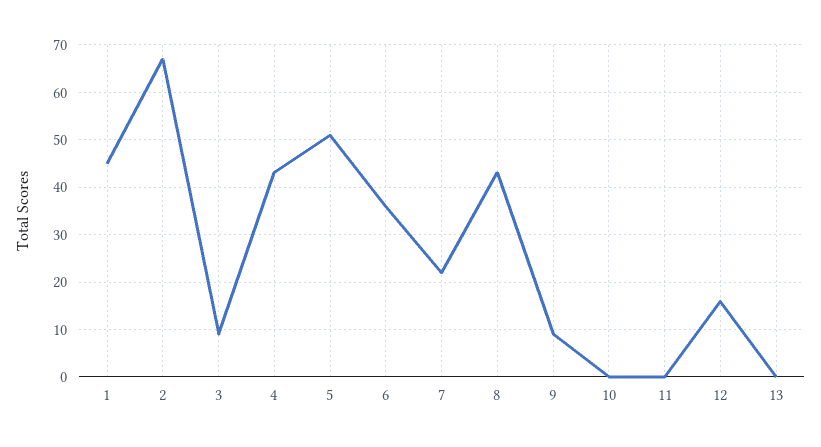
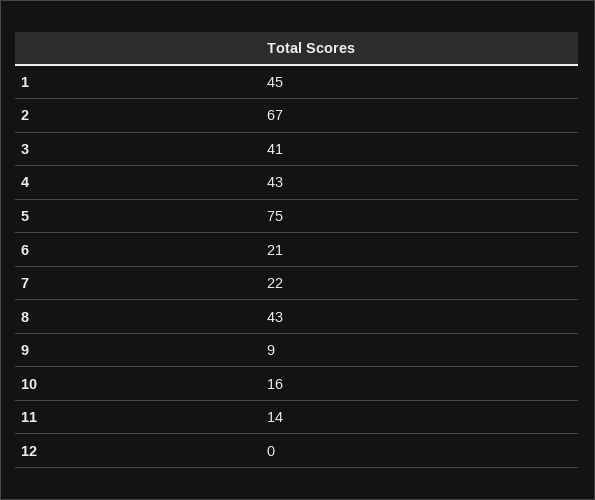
3: 10 -> 41
5: 50 -> 75
6: 35 -> 21
10: 0 -> 16
11: 0 -> 14
12: 15 -> 0
13: 0 -> none

